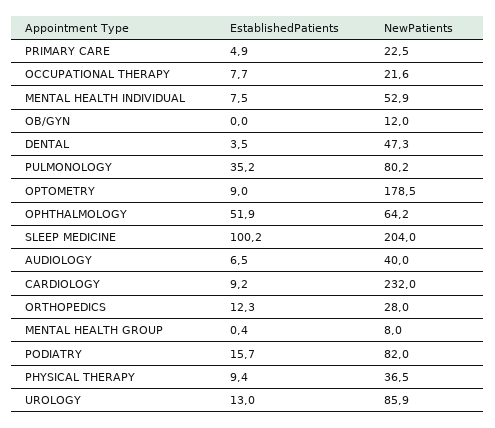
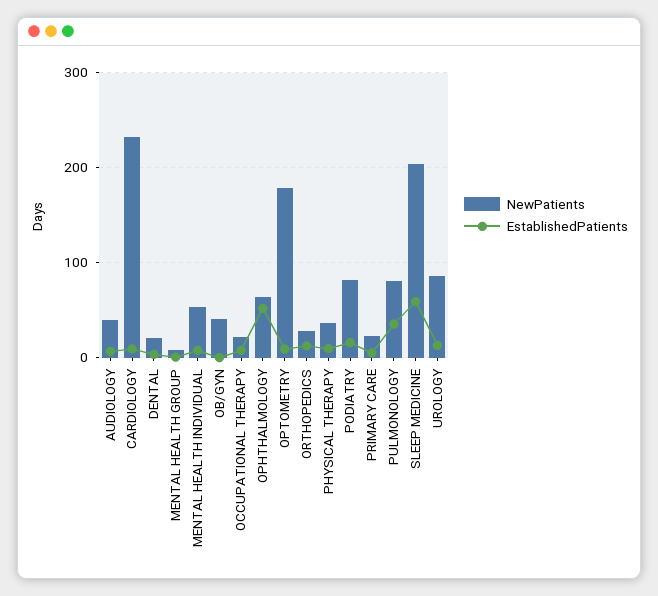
NewPatients, OB/GYN: 12 -> 40
NewPatients, DENTAL: 47.3 -> 20
EstablishedPatients, SLEEP MEDICINE: 100.2 -> 60

